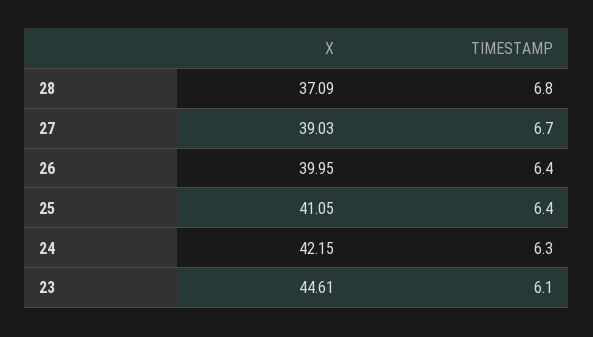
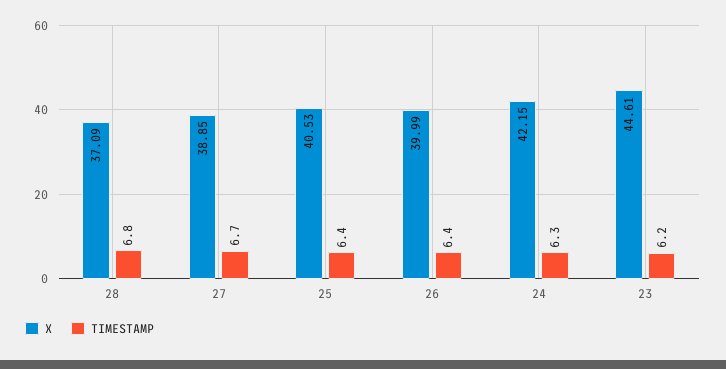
X, 27: 39.03 -> 38.85
X, 26: 39.95 -> 39.99
X, 25: 41.05 -> 40.53
TIMESTAMP, 23: 6.1 -> 6.2

